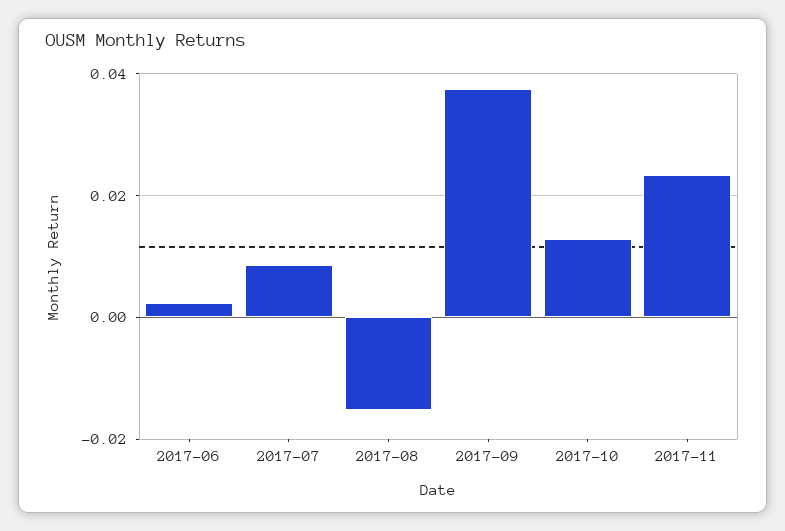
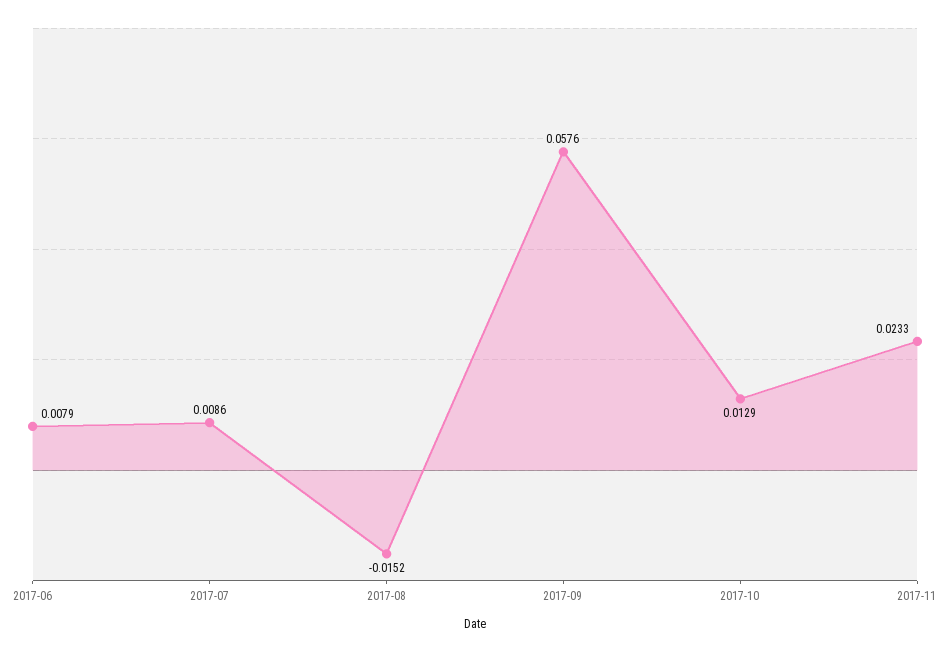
2017-06: 0.002 -> 0.0079
2017-09: 0.038 -> 0.0576

